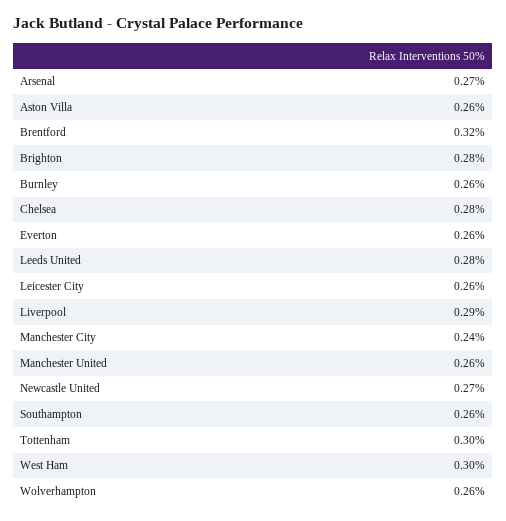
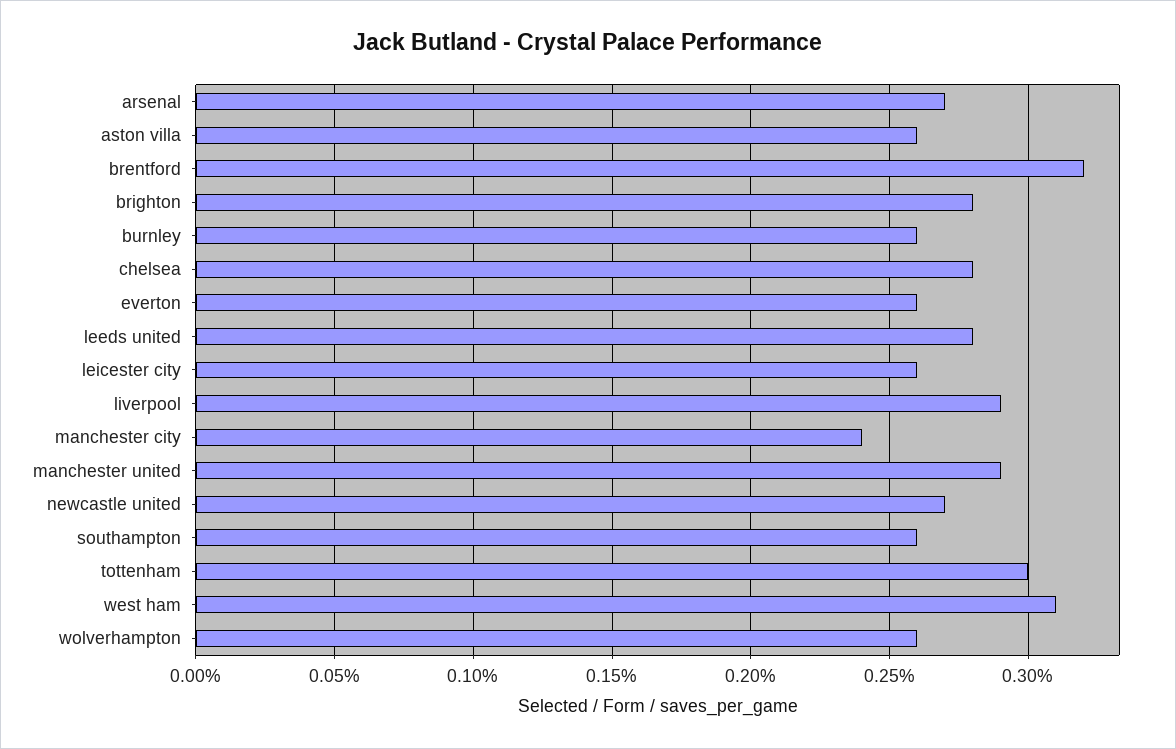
Manchester United: 0.26 -> 0.29
West Ham: 0.3 -> 0.31

